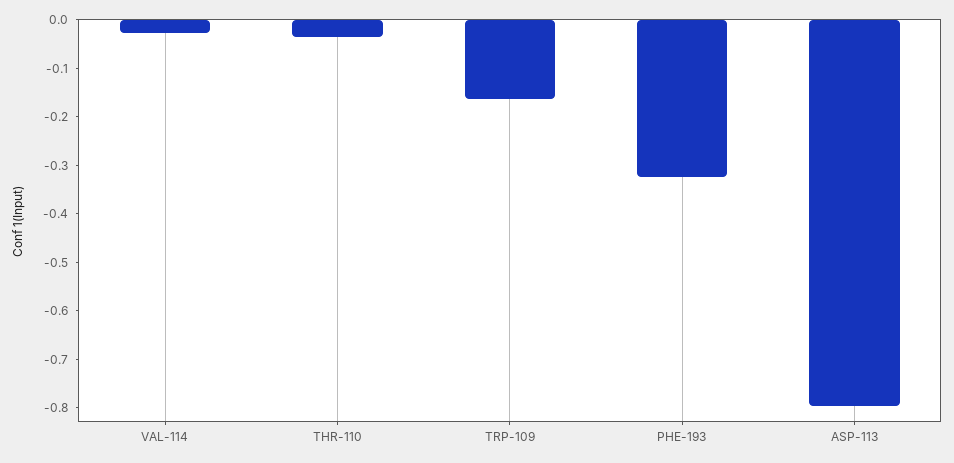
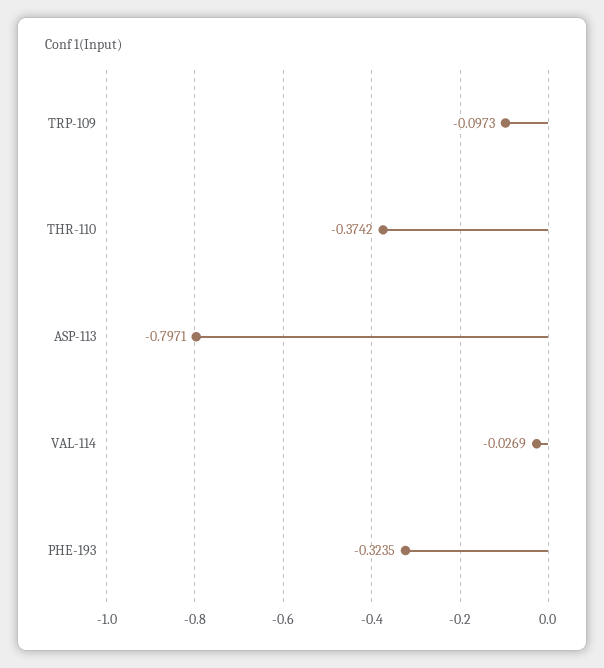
THR-110: -0.04 -> -0.3742
TRP-109: -0.16 -> -0.0973

